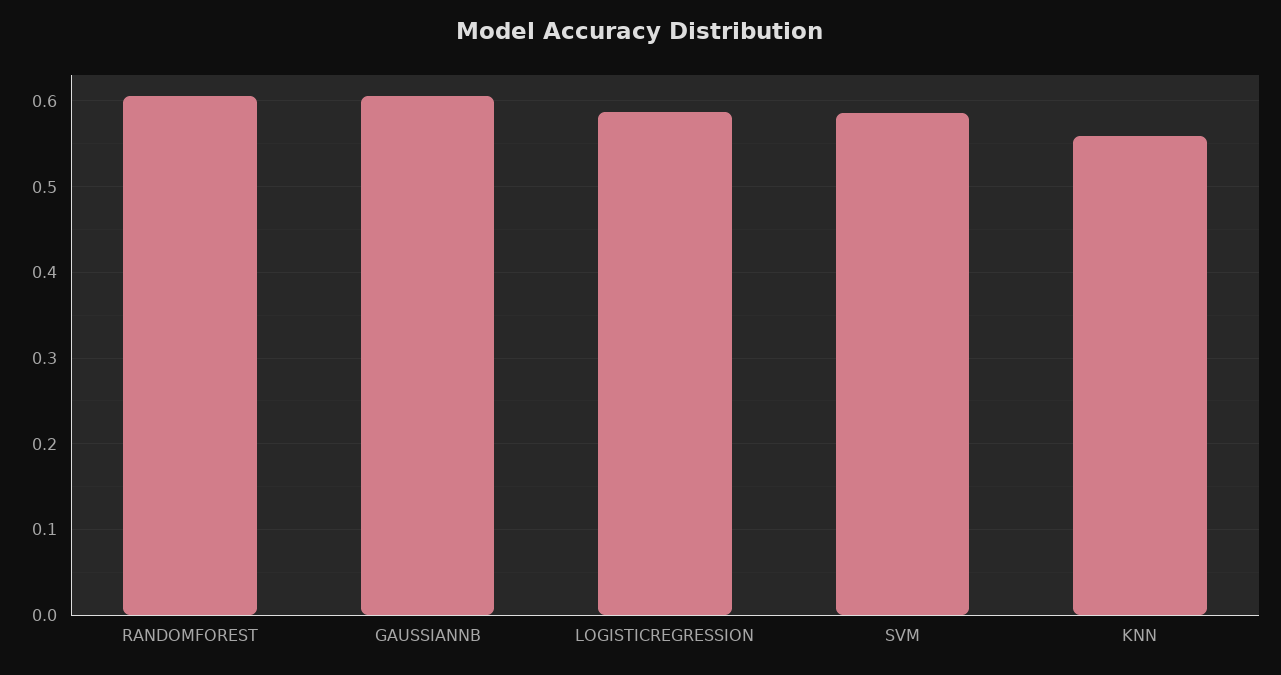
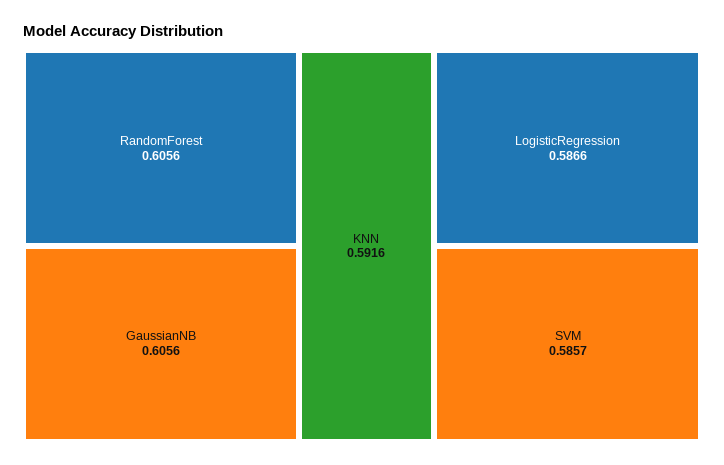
KNN: 0.56 -> 0.5916

